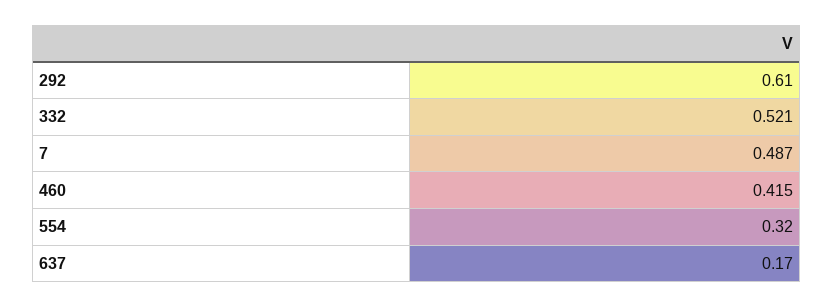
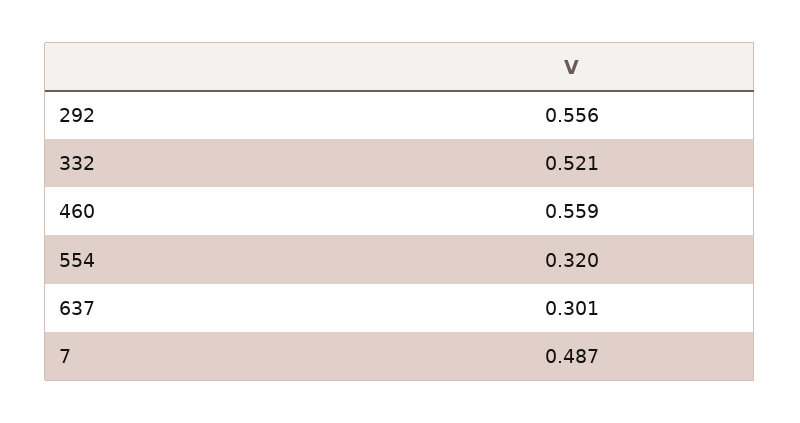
292: 0.61 -> 0.556
460: 0.415 -> 0.559
637: 0.17 -> 0.301

